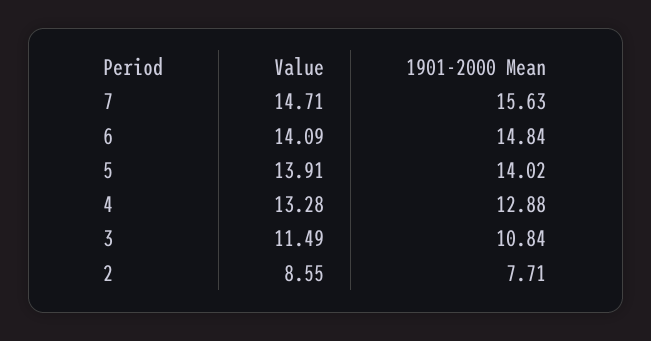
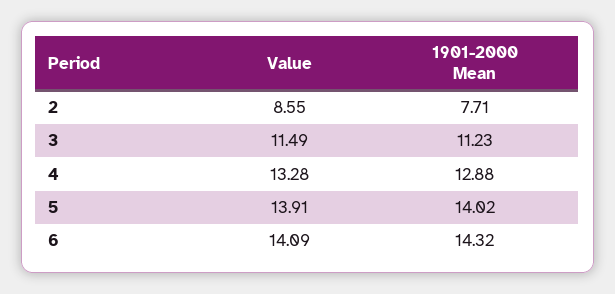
Value, 7: 14.71 -> none
1901-2000 Mean, 7: 15.63 -> none
1901-2000 Mean, 6: 14.84 -> 14.32
1901-2000 Mean, 3: 10.84 -> 11.23

